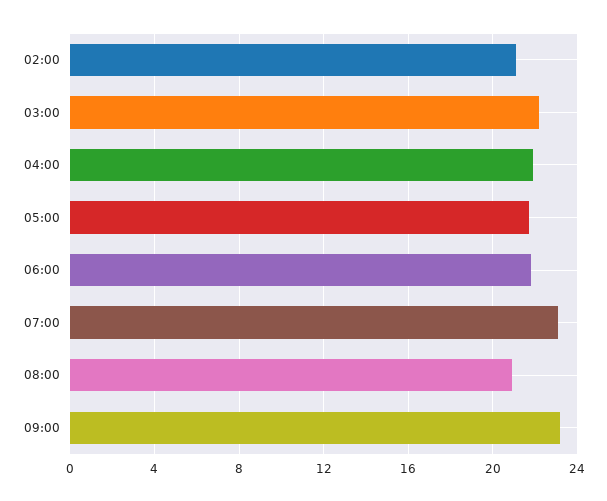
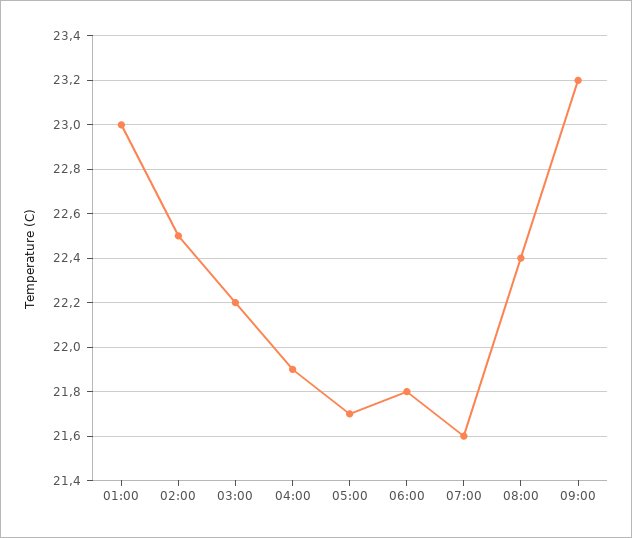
02:00: 21 -> 22.5
07:00: 23 -> 21.6
08:00: 21 -> 22.4
01:00: none -> 23

